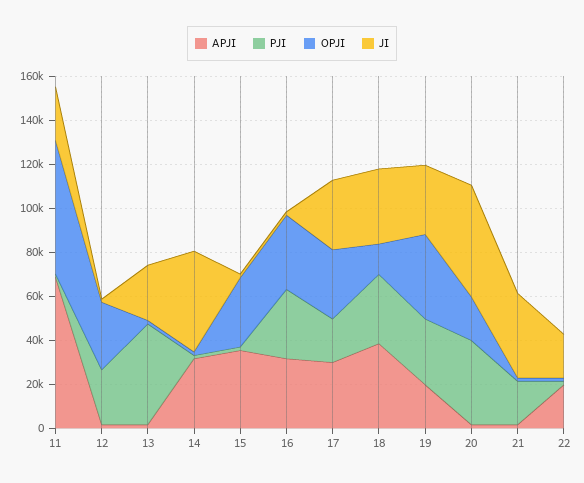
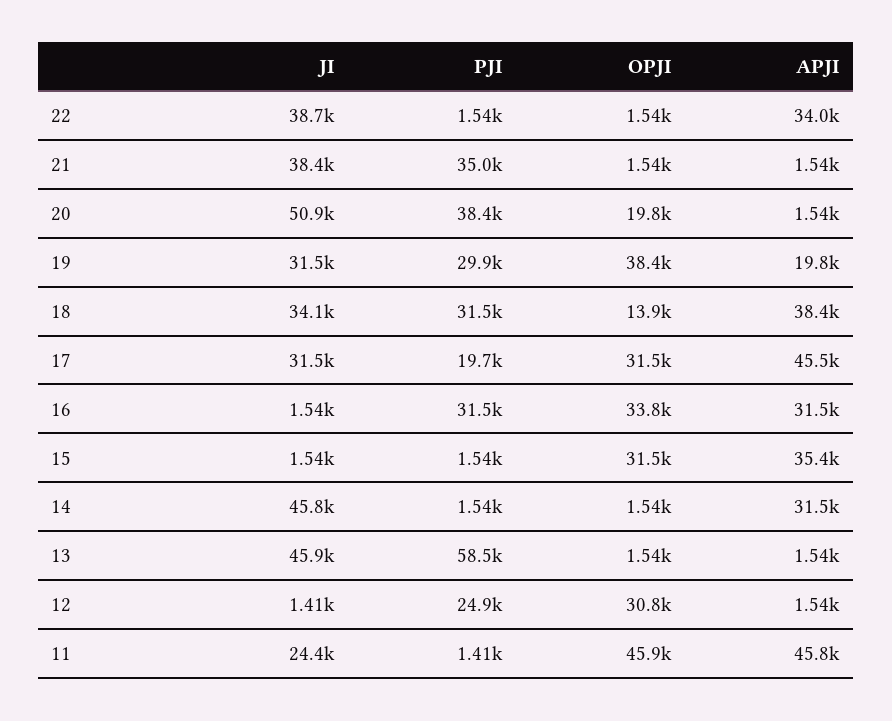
APJI, 11: 70000 -> 45800
OPJI, 11: 60000 -> 45900
PJI, 13: 45000 -> 58500
JI, 13: 25000 -> 45900
APJI, 17: 30000 -> 45500
PJI, 21: 20000 -> 35000
APJI, 22: 20000 -> 34000
JI, 22: 20000 -> 38700

